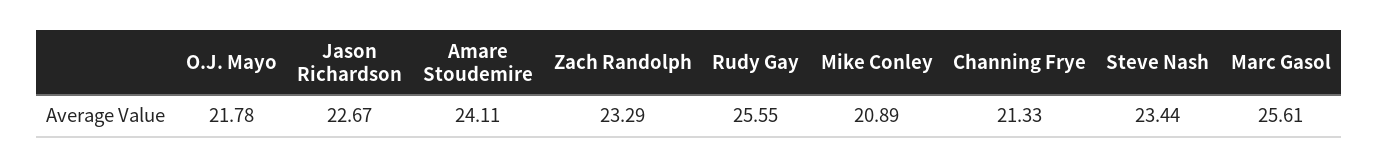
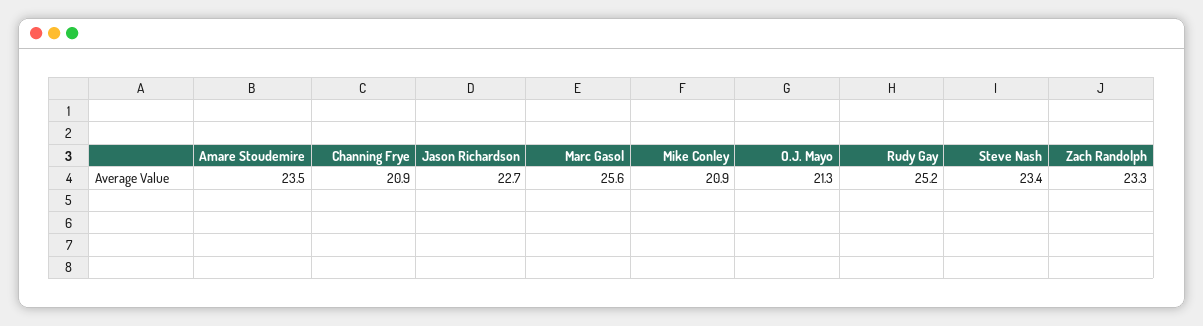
O.J. Mayo: 21.78 -> 21.3
Amare Stoudemire: 24.11 -> 23.5
Rudy Gay: 25.55 -> 25.2
Channing Frye: 21.33 -> 20.9

